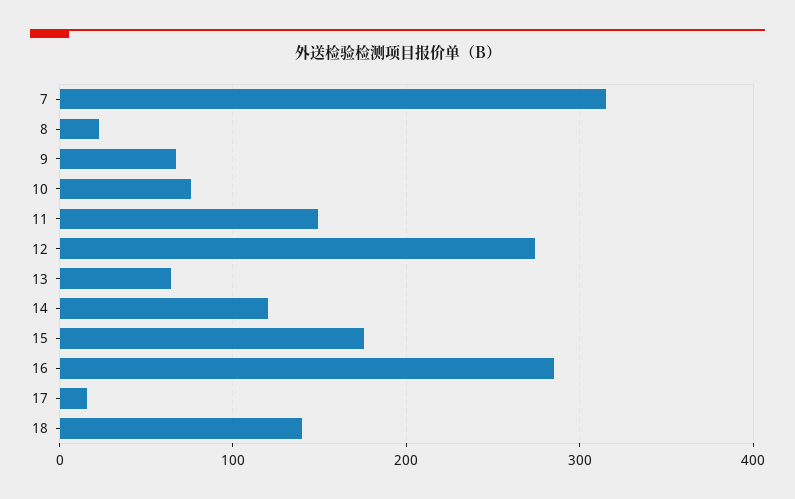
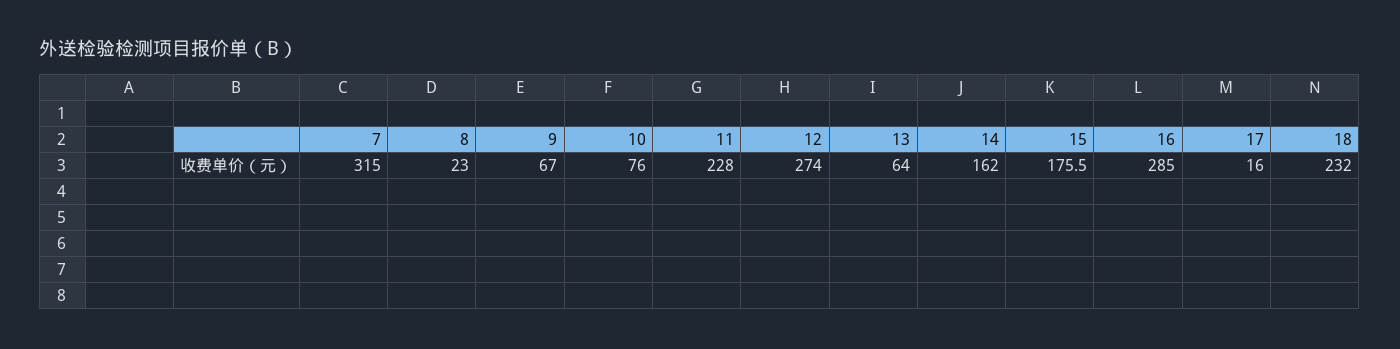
11: 150 -> 228
14: 120 -> 162
18: 140 -> 232

